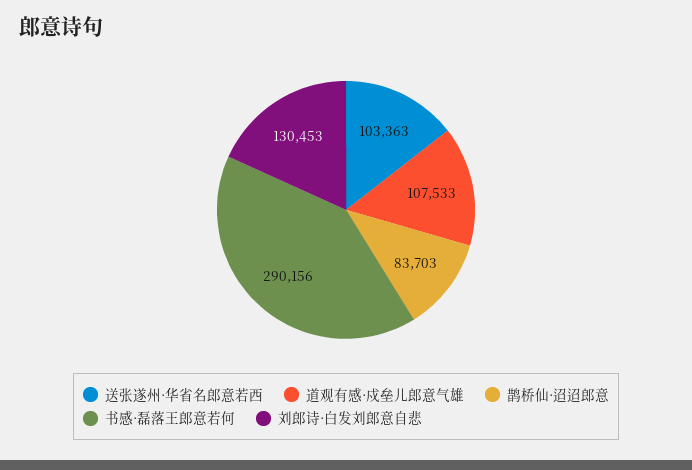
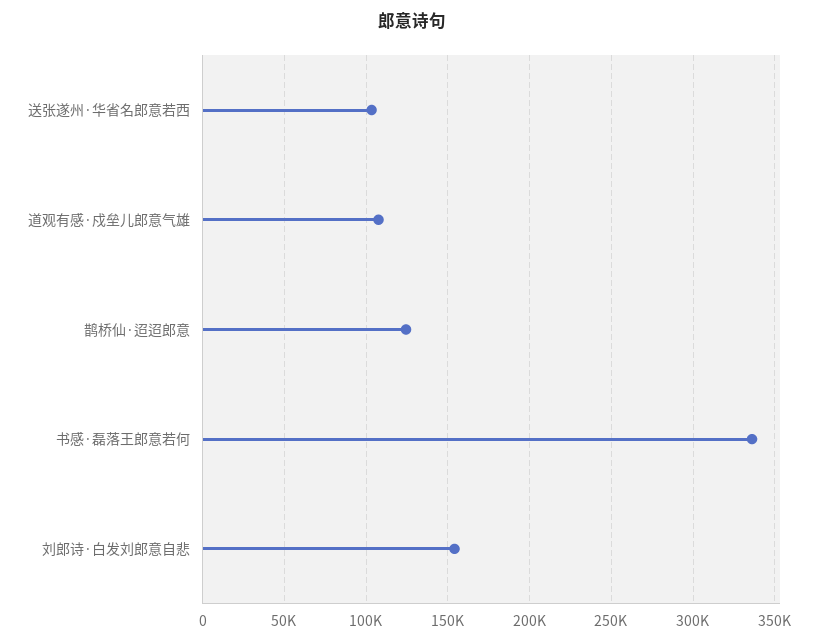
鹊桥仙·迢迢郎意: 83703 -> 125000
书感·磊落王郎意若何: 290156 -> 335000
刘郎诗·白发刘郎意自悲: 130453 -> 155000

